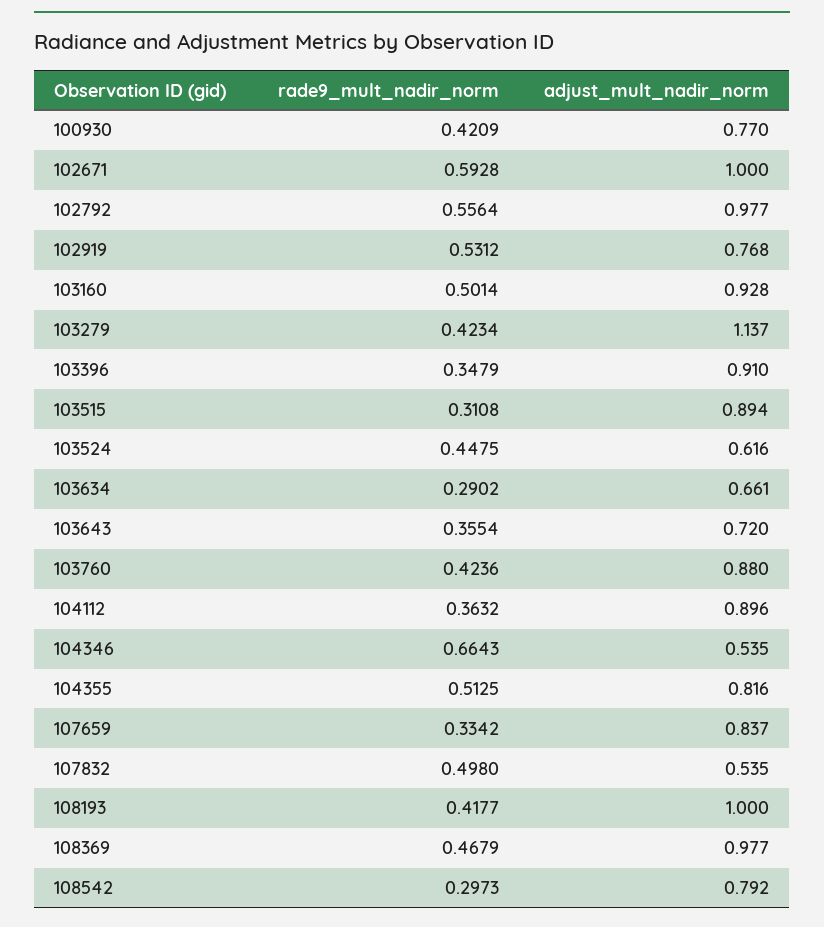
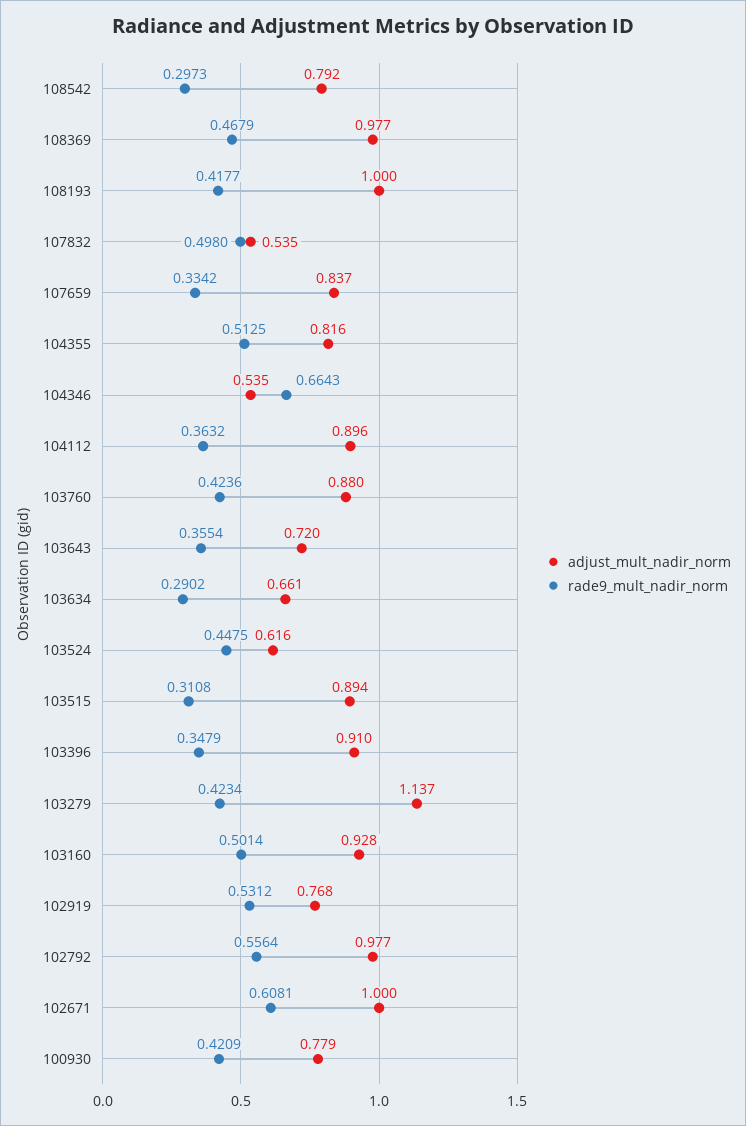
adjust_mult_nadir_norm, 100930: 0.77 -> 0.779
rade9_mult_nadir_norm, 102671: 0.5928 -> 0.6081

